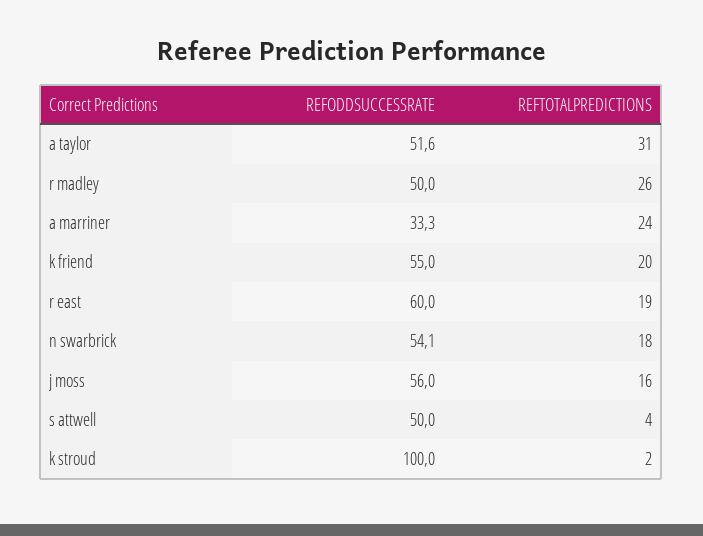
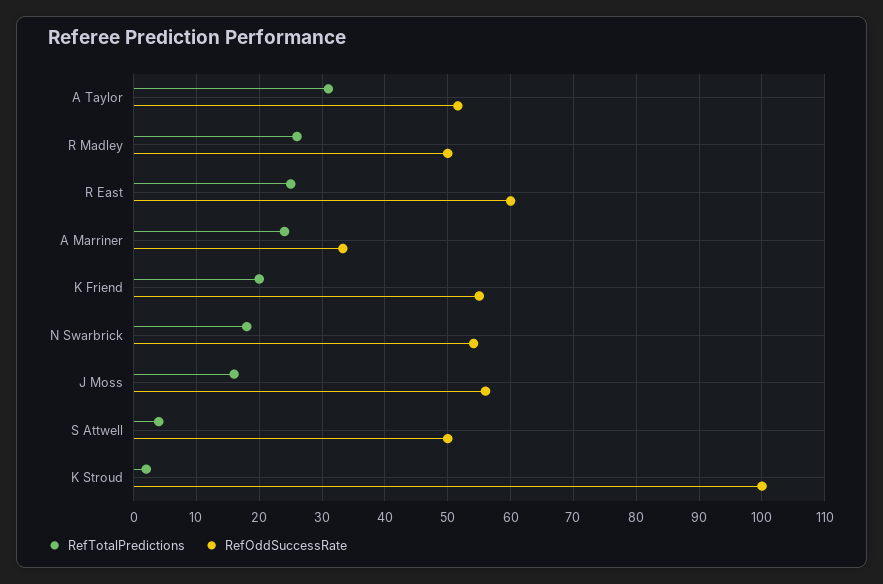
REFTOTALPREDICTIONS, r east: 19 -> 25

